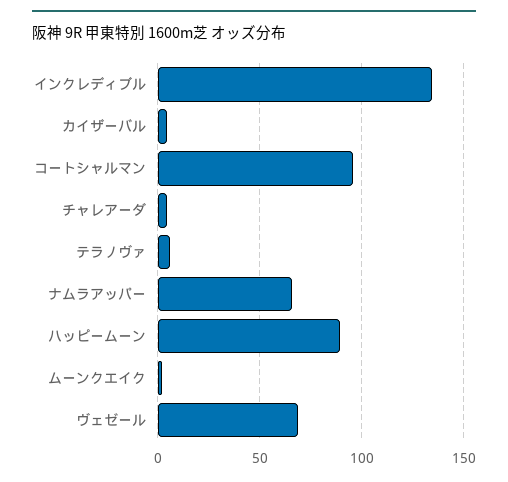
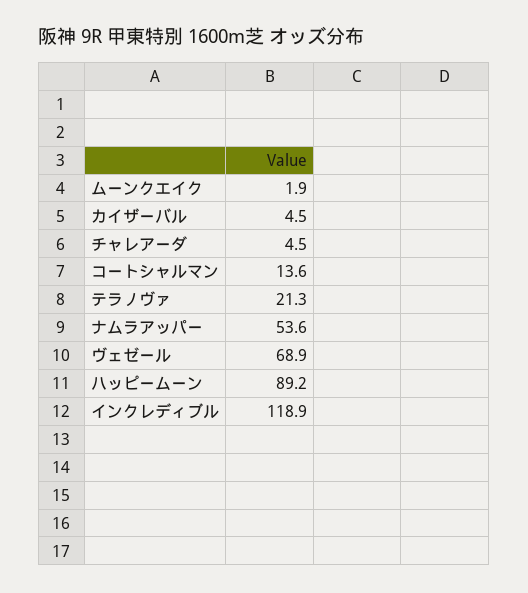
インクレディブル: 135 -> 118.9
コートシャルマン: 95 -> 13.6
テラノヴァ: 5 -> 21.3
ナムラアッパー: 65 -> 53.6

